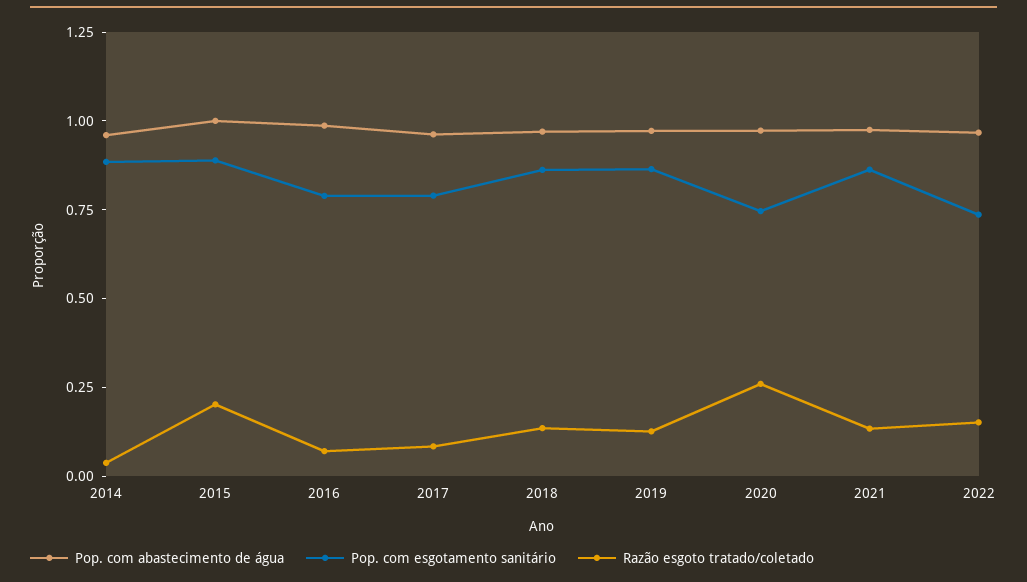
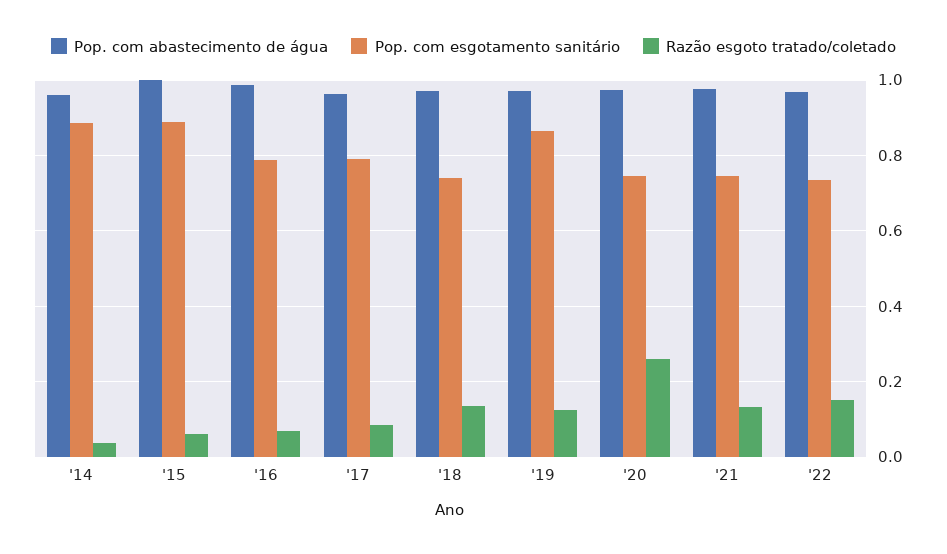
Razão esgoto tratado/coletado, 2015: 0.2 -> 0.06
Pop. com esgotamento sanitário, 2018: 0.85 -> 0.74
Pop. com esgotamento sanitário, 2021: 0.85 -> 0.74

